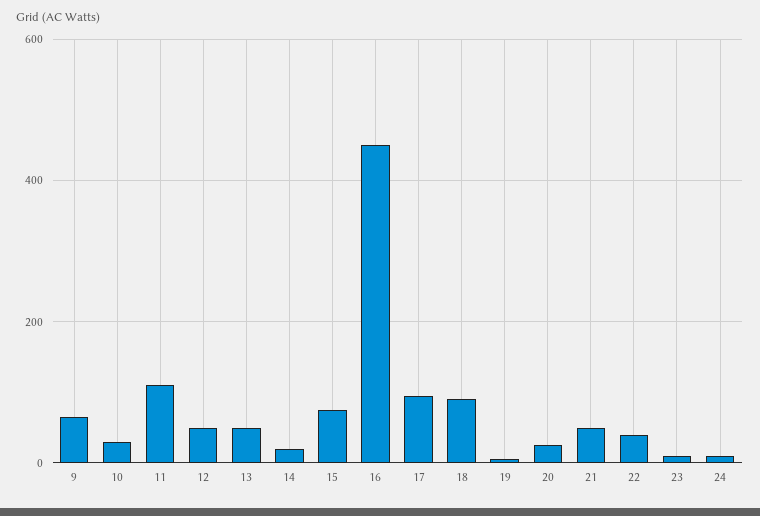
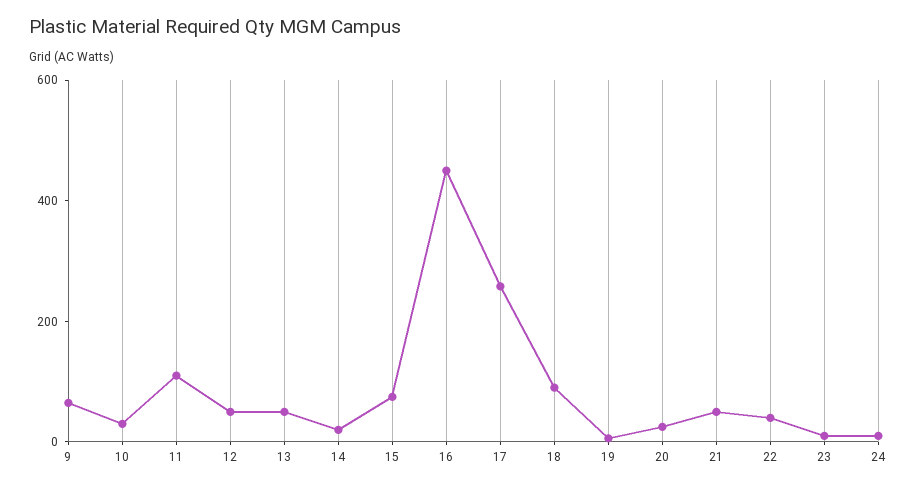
17: 100 -> 250

